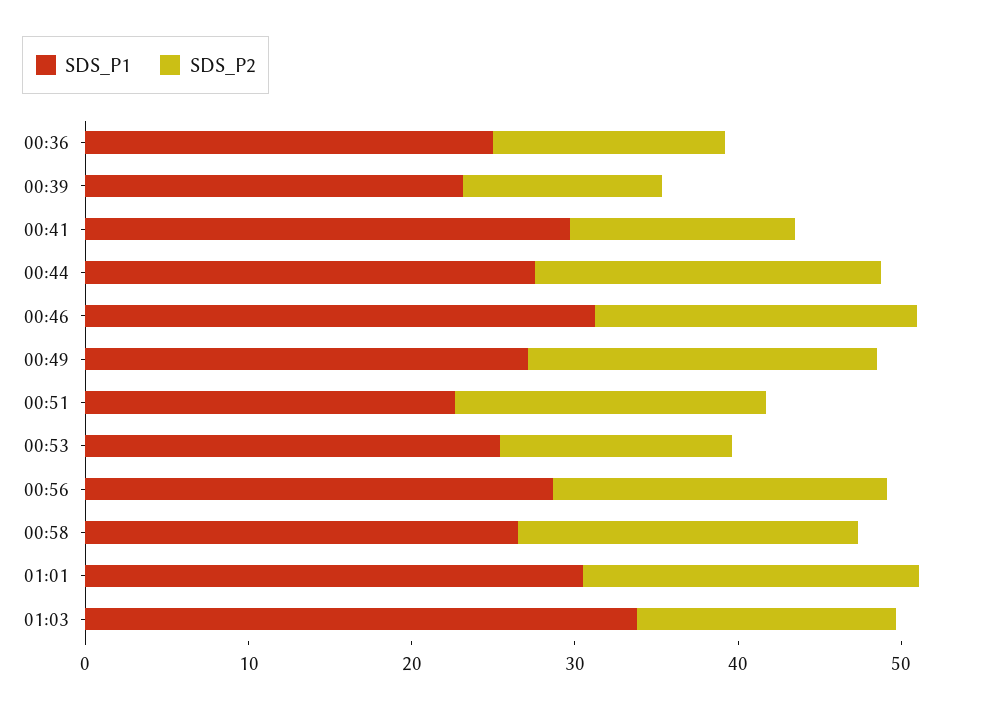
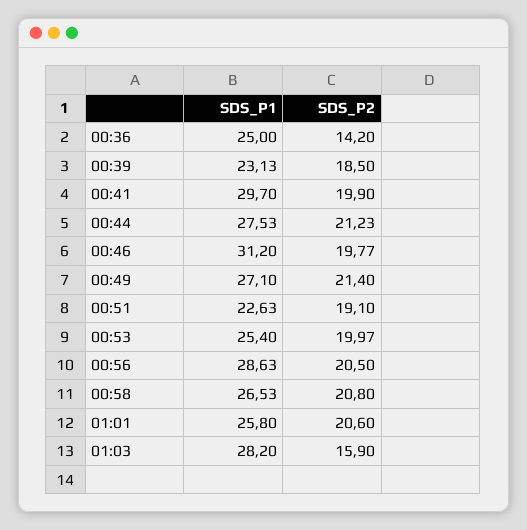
SDS_P2, 00:39: 12 -> 18.5
SDS_P2, 00:41: 14 -> 19.9
SDS_P2, 00:53: 14 -> 19.97
SDS_P1, 01:01: 30 -> 25.8
SDS_P1, 01:03: 34 -> 28.2

